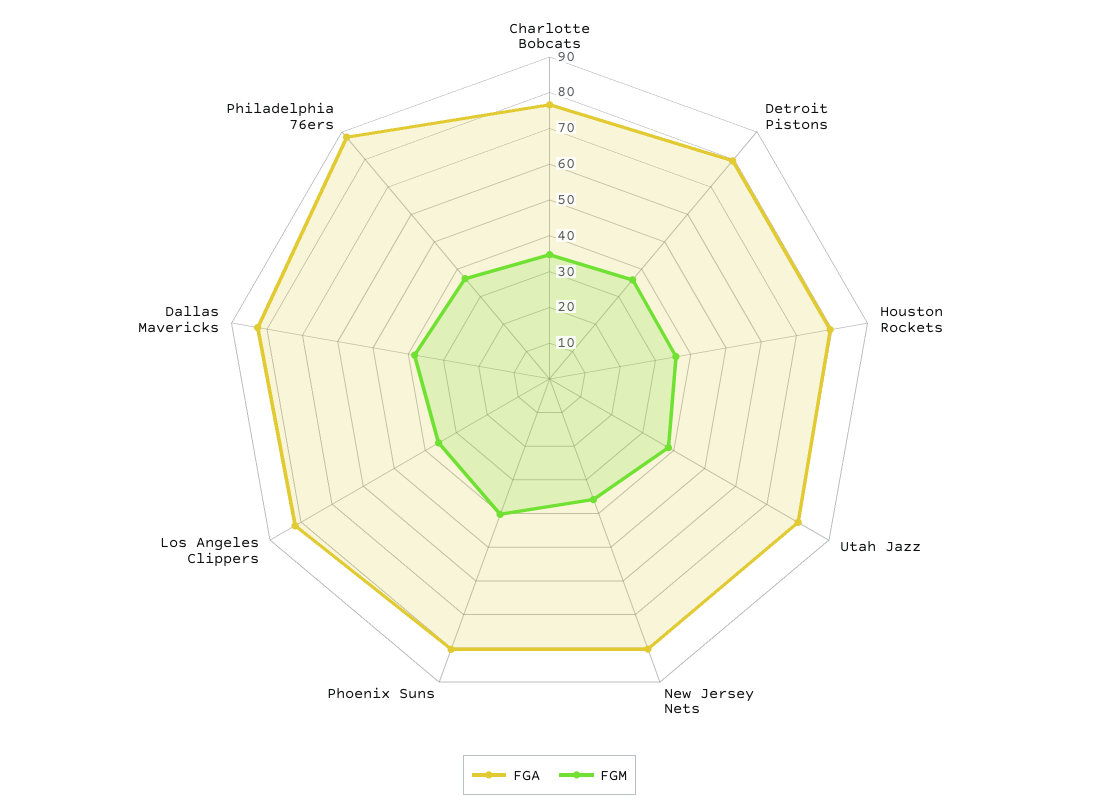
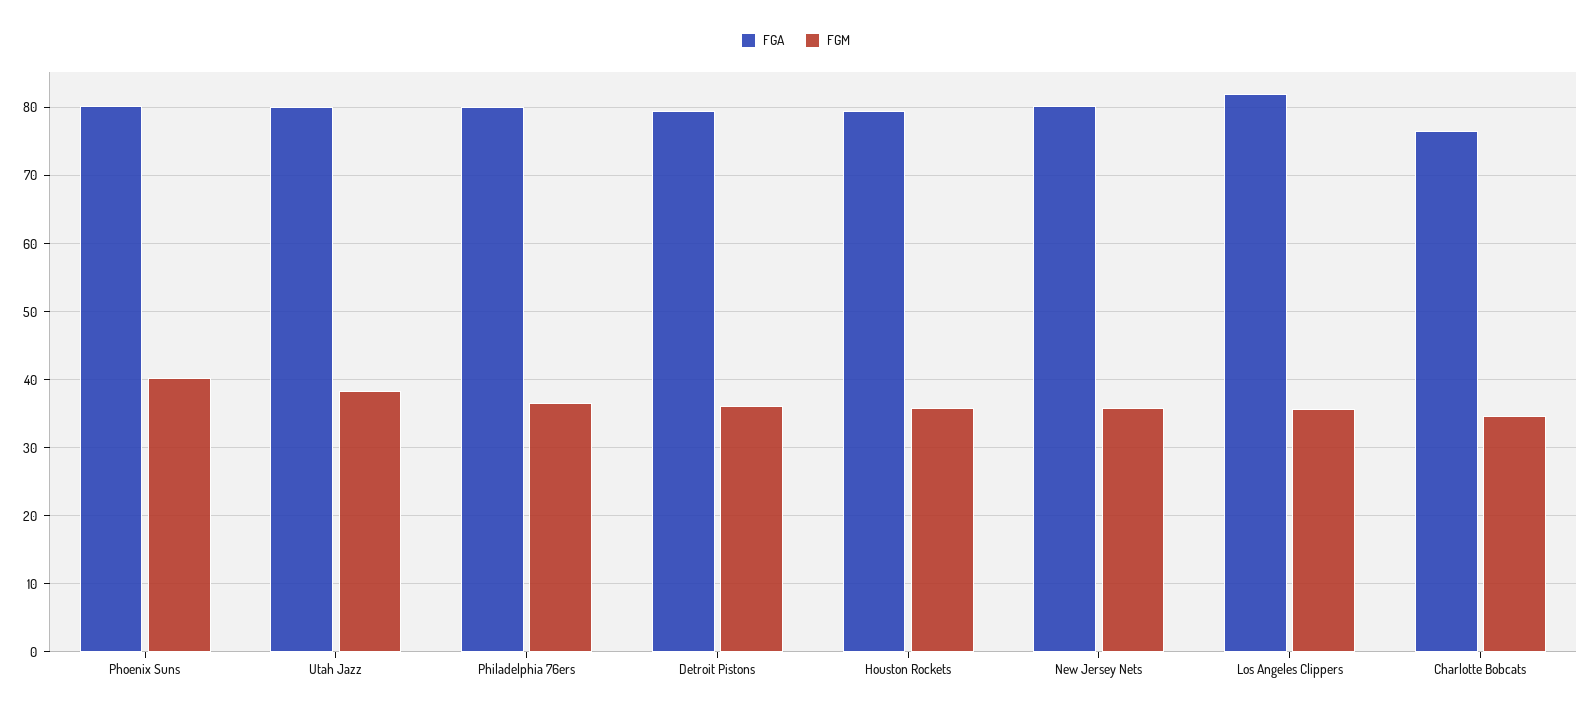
FGA, Dallas Mavericks: 82.5 -> none
FGM, Dallas Mavericks: 37.5 -> none
FGA, Philadelphia 76ers: 87.5 -> 80

